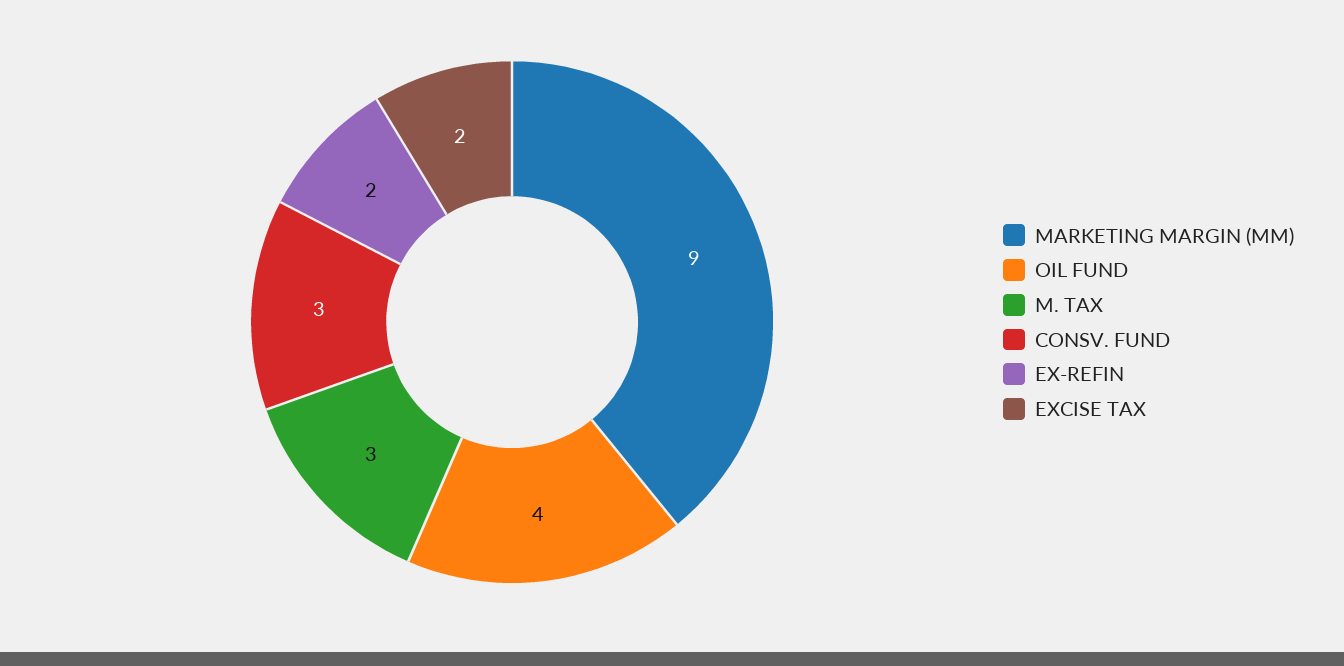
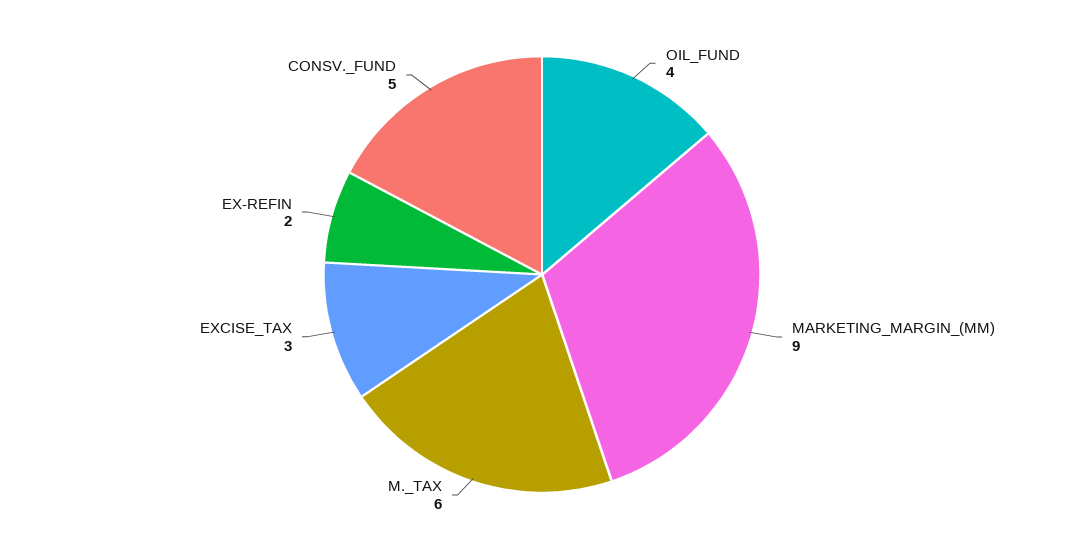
M. TAX: 3 -> 6
CONSV. FUND: 3 -> 5
EXCISE TAX: 2 -> 3

